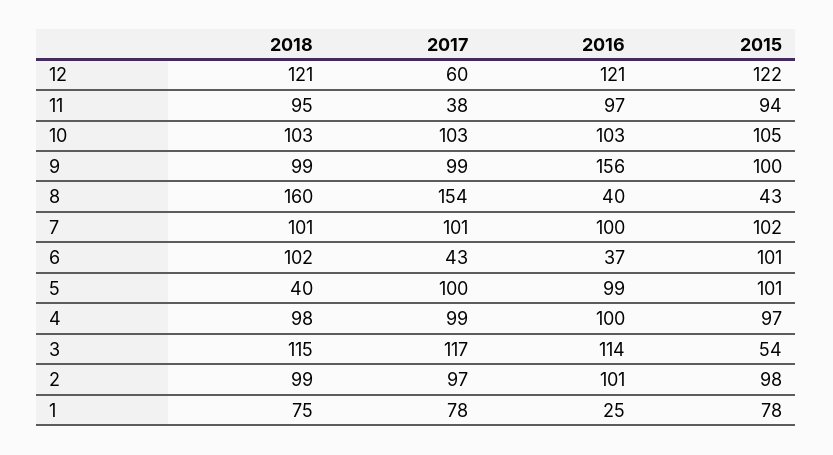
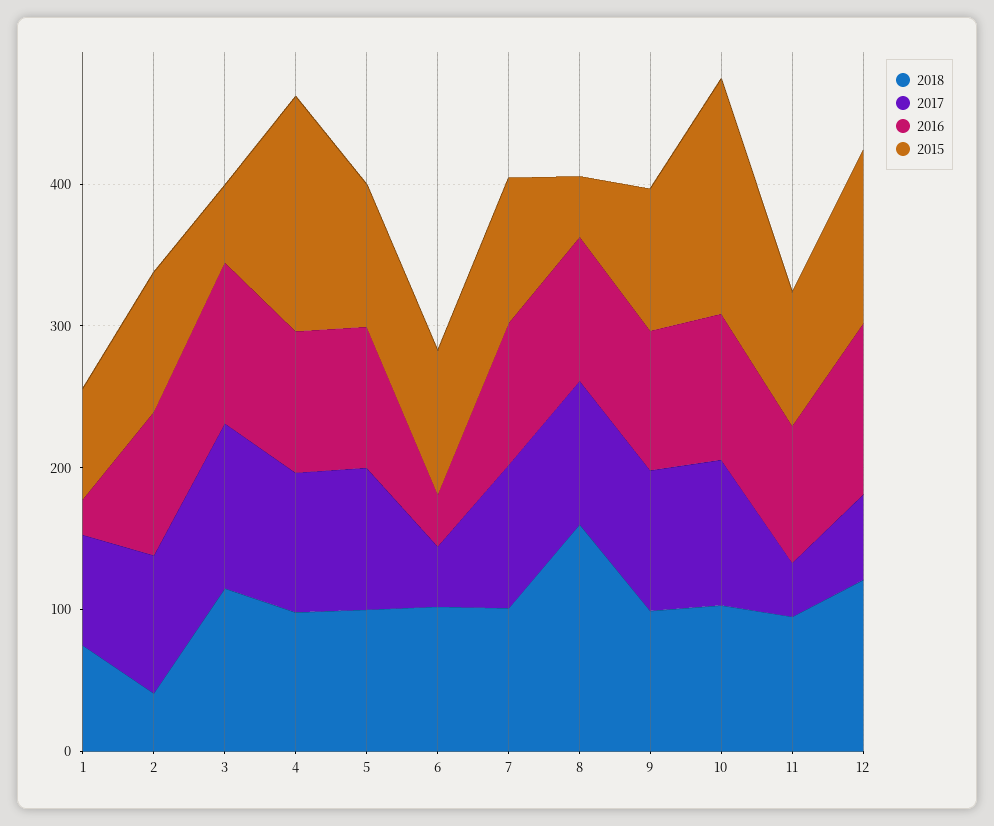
2015, 10: 105 -> 160
2016, 9: 156 -> 100
2017, 8: 154 -> 100
2016, 8: 40 -> 100
2018, 5: 40 -> 100
2015, 4: 97 -> 160
2018, 2: 99 -> 40

